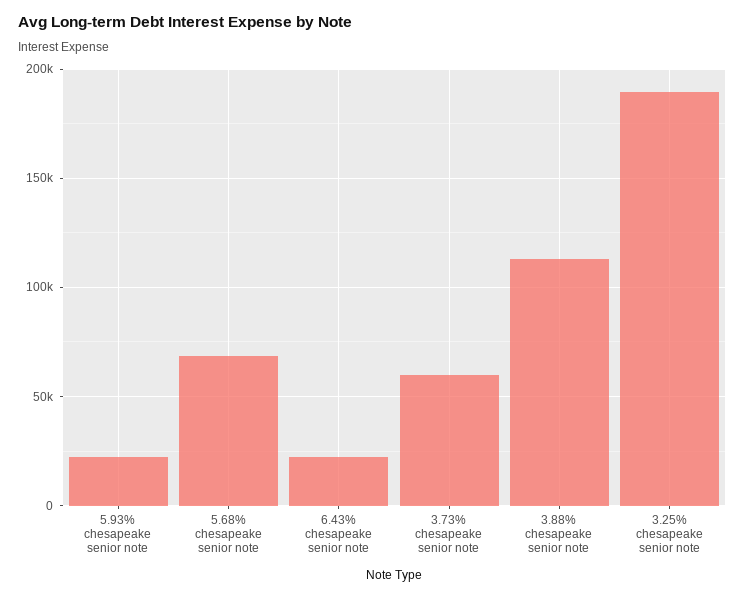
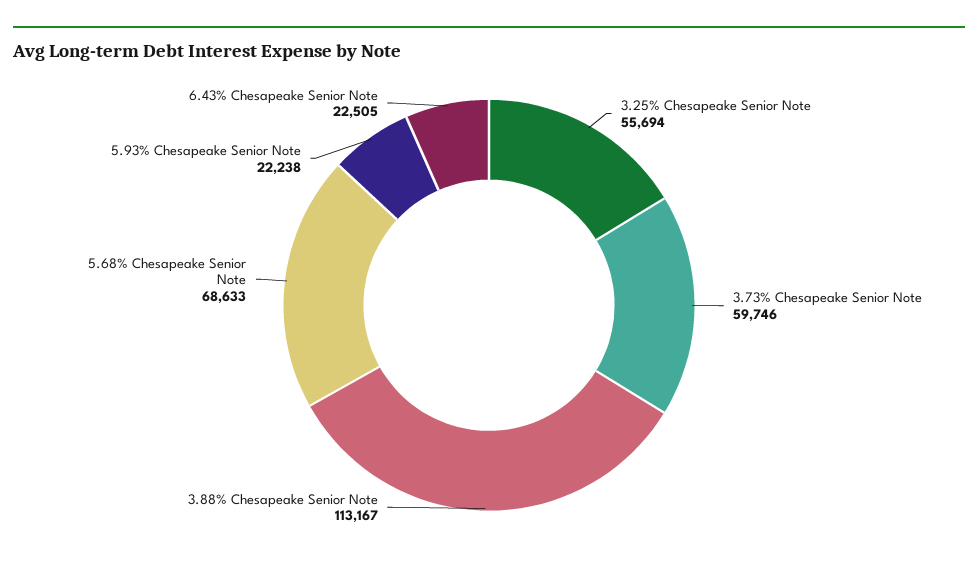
3.25% chesapeake senior note: 190000 -> 55694

